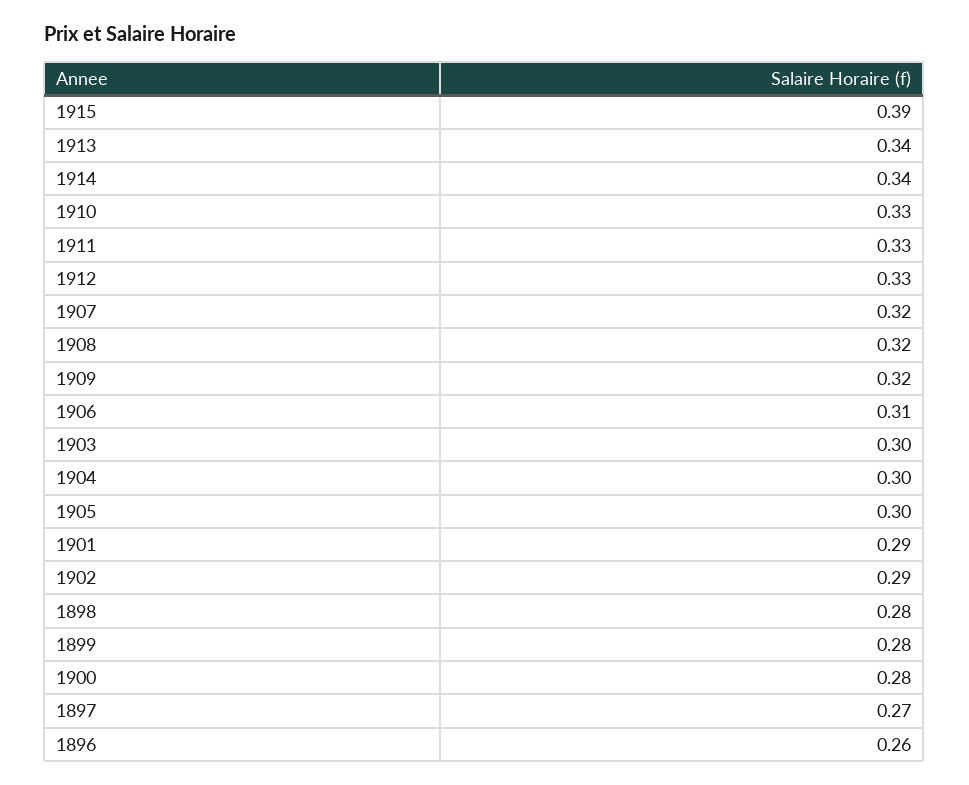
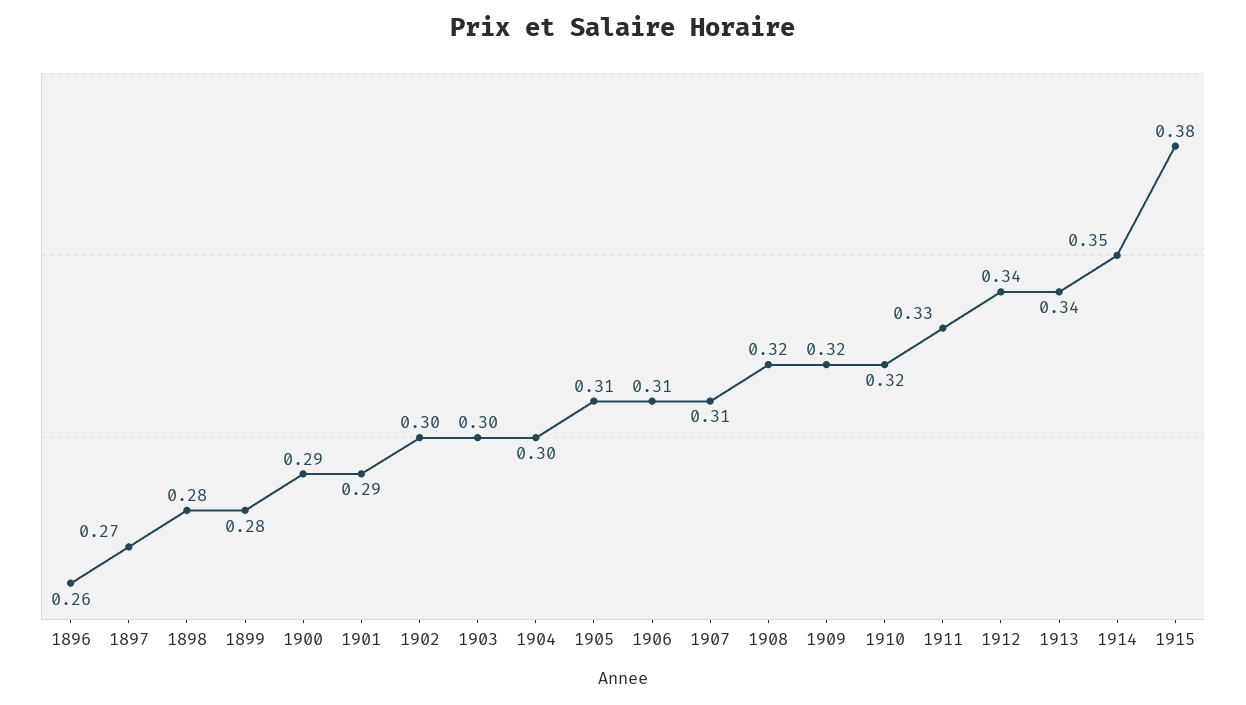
1915: 0.39 -> 0.38
1914: 0.34 -> 0.35
1910: 0.33 -> 0.32
1912: 0.33 -> 0.34
1907: 0.32 -> 0.31
1905: 0.3 -> 0.31
1902: 0.29 -> 0.3
1900: 0.28 -> 0.29

